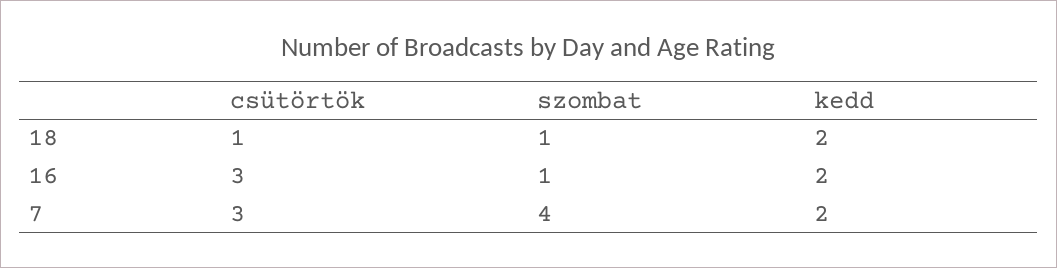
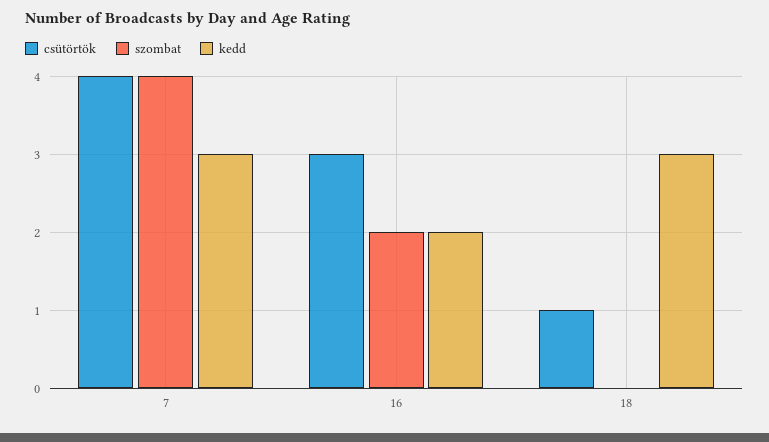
szombat, 18: 1 -> 0
kedd, 18: 2 -> 3
szombat, 16: 1 -> 2
csütörtök, 7: 3 -> 4
kedd, 7: 2 -> 3

